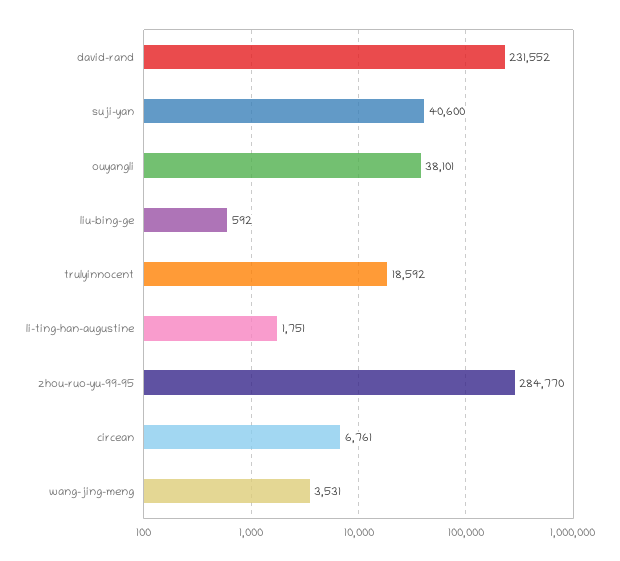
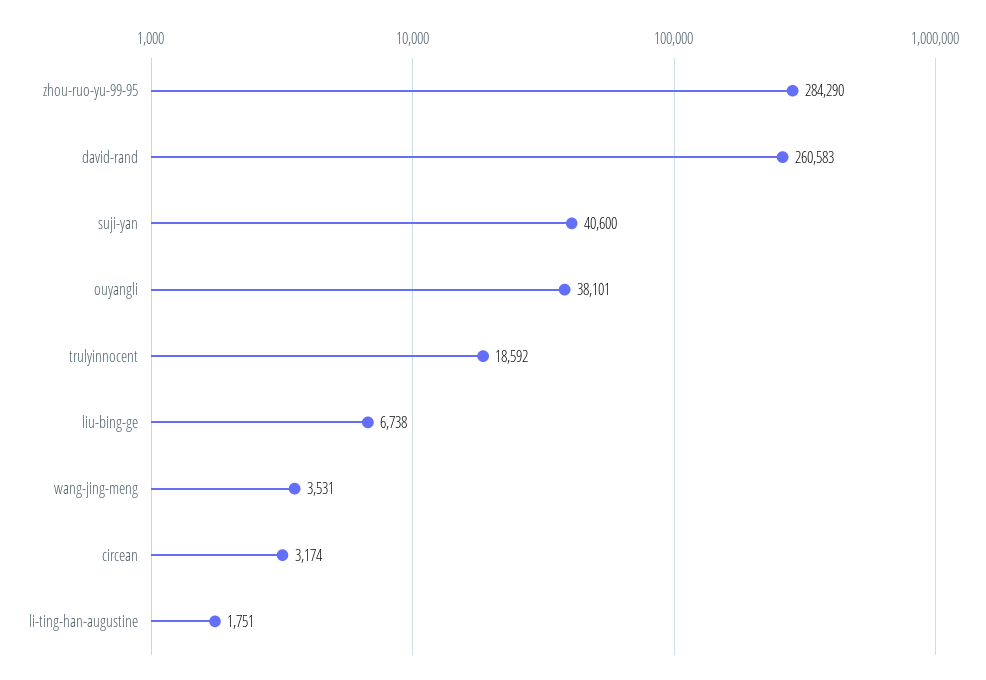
david-rand: 231552 -> 260583
liu-bing-ge: 592 -> 6738
zhou-ruo-yu-99-95: 284770 -> 284290
circean: 6761 -> 3174

